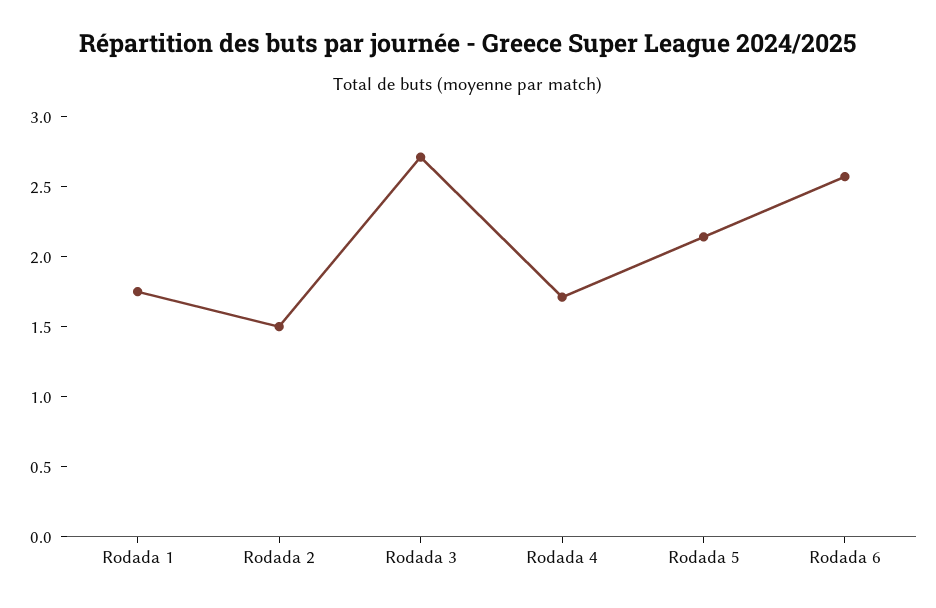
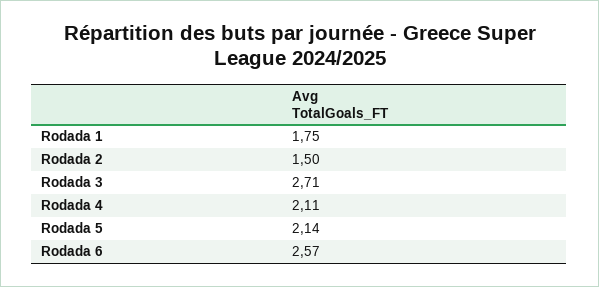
Rodada 4: 1.7 -> 2.11

